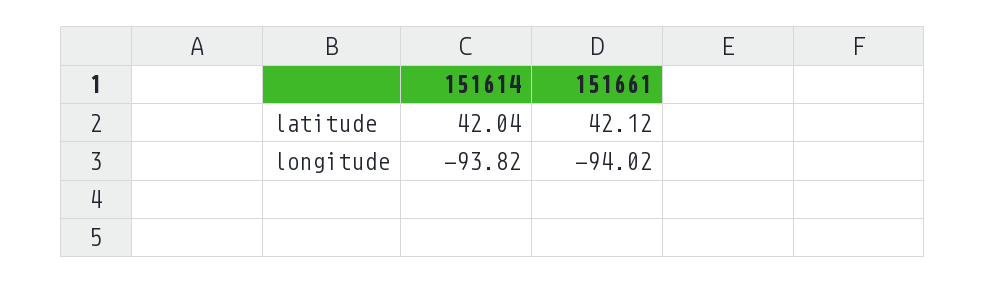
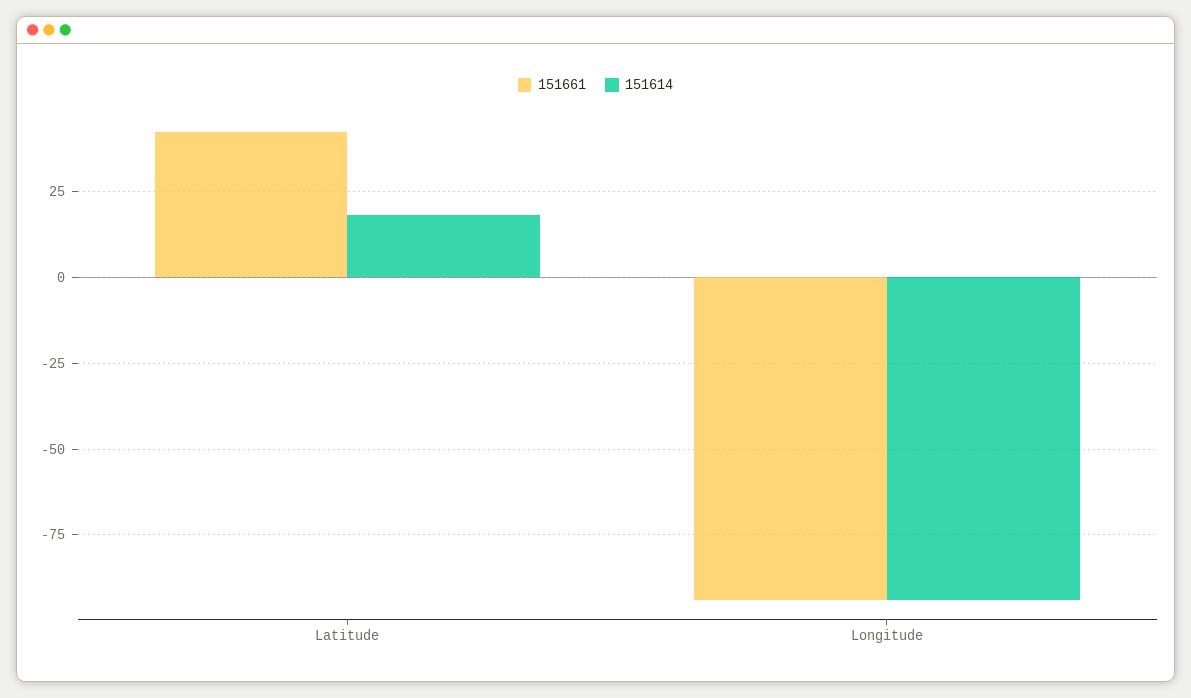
151614, latitude: 42.04 -> 17.5

